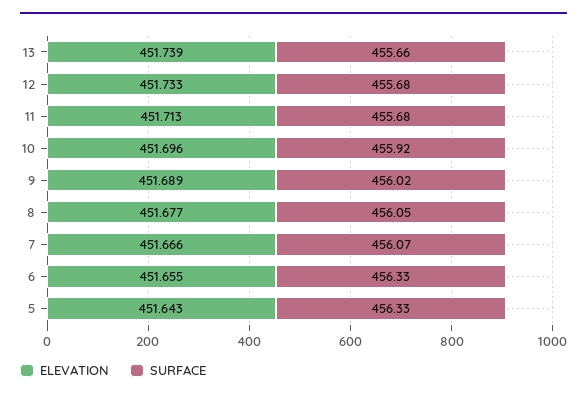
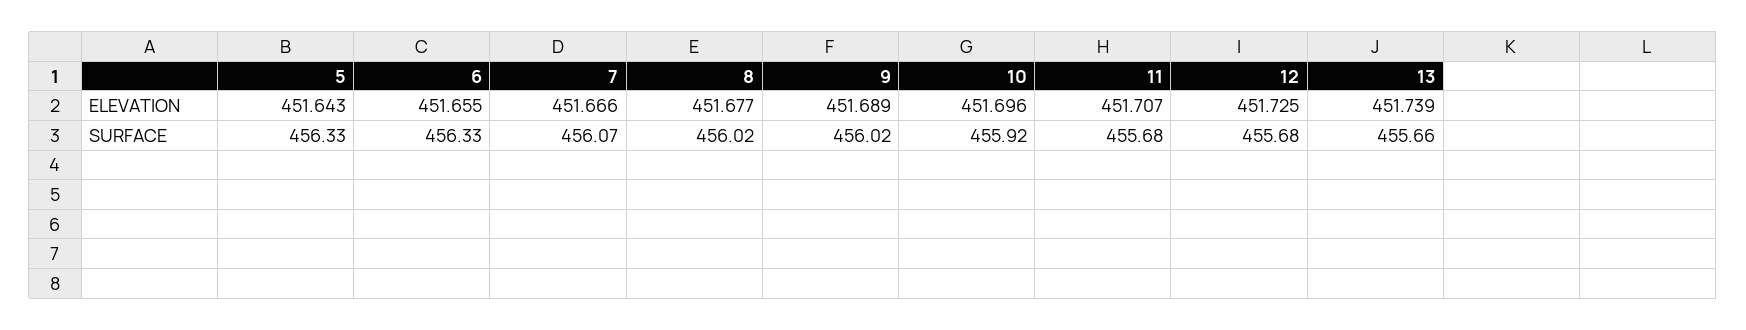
ELEVATION, 12: 451.733 -> 451.725
ELEVATION, 11: 451.713 -> 451.707
SURFACE, 8: 456.05 -> 456.02

